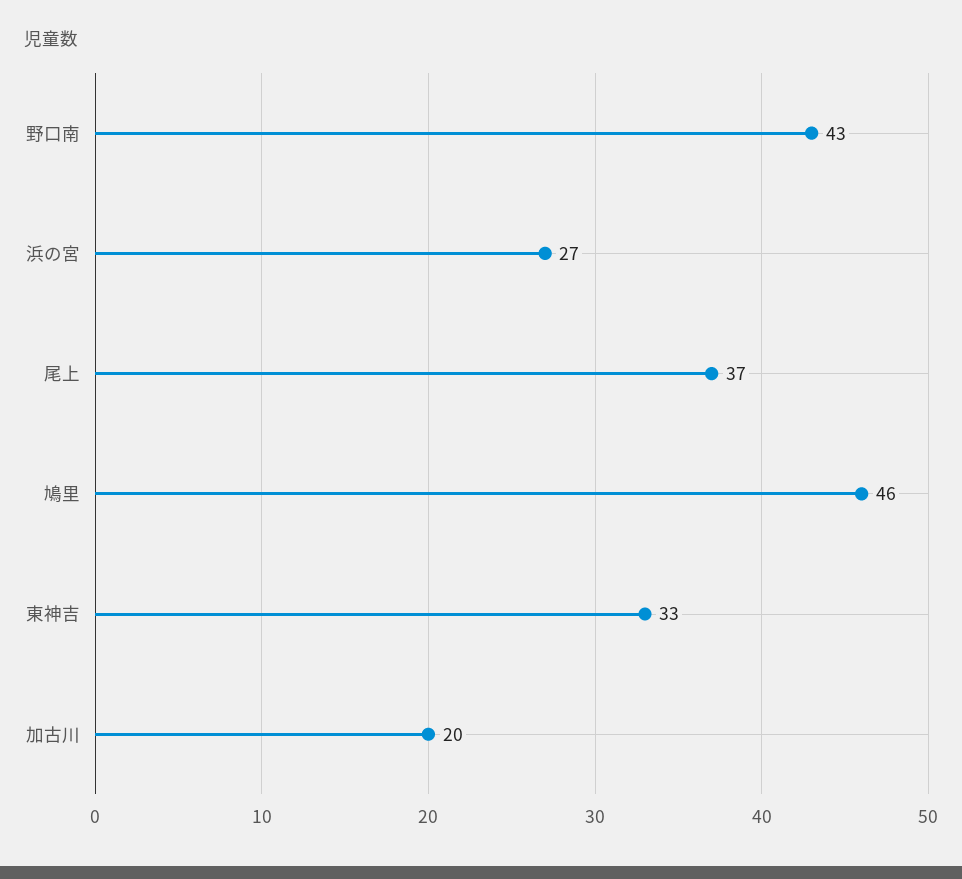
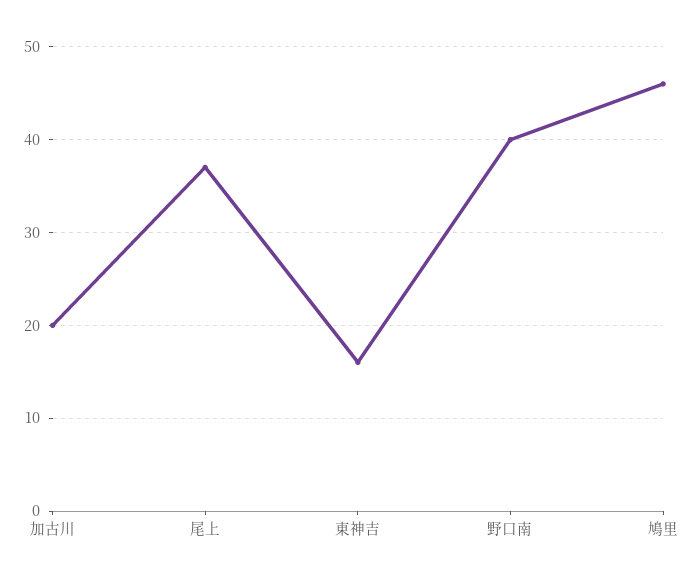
野口南: 43 -> 40
浜の宮: 27 -> none
東神吉: 33 -> 16

